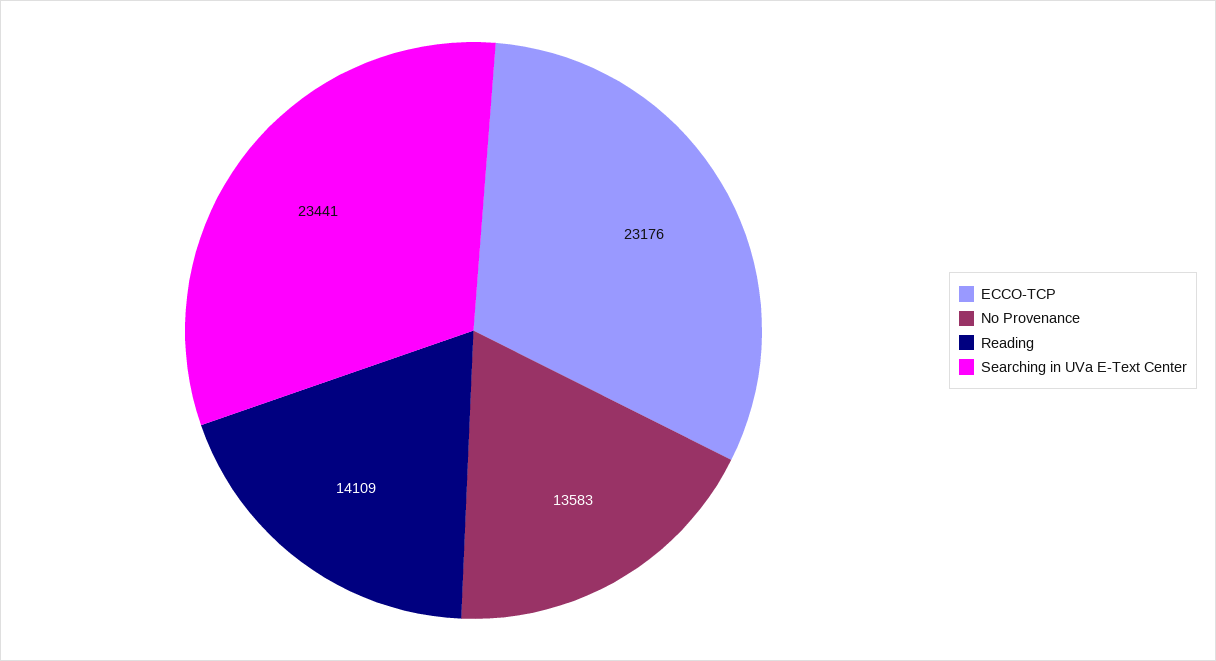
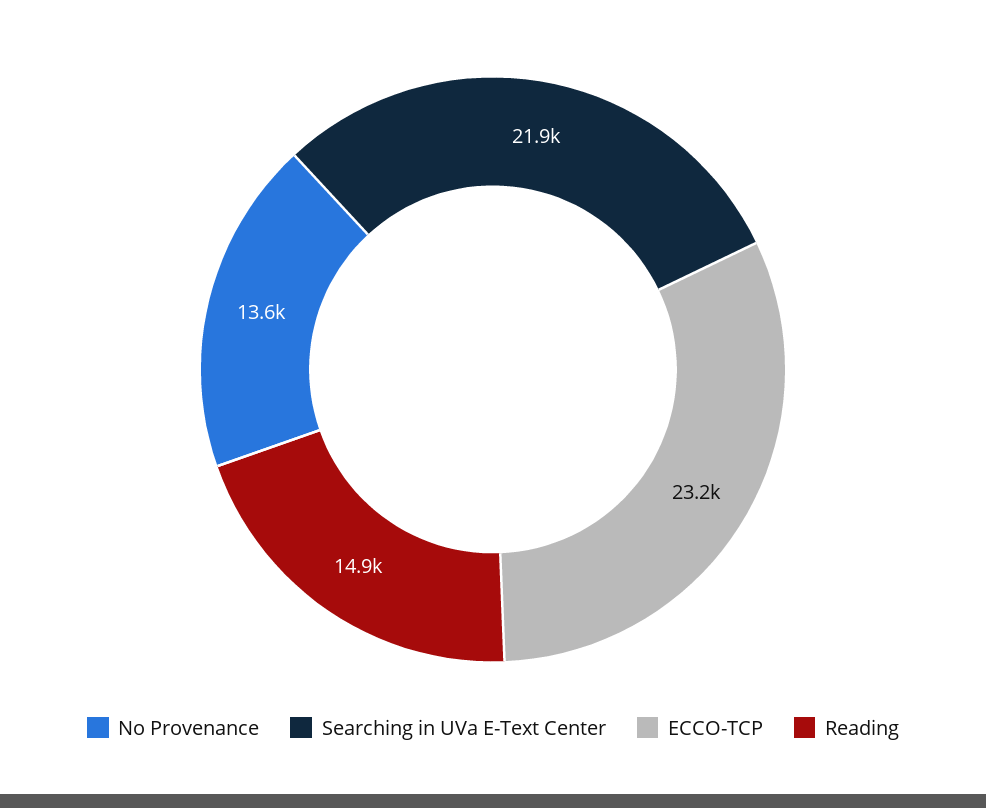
Reading: 14109 -> 14900
Searching in UVa E-Text Center: 23441 -> 21900

